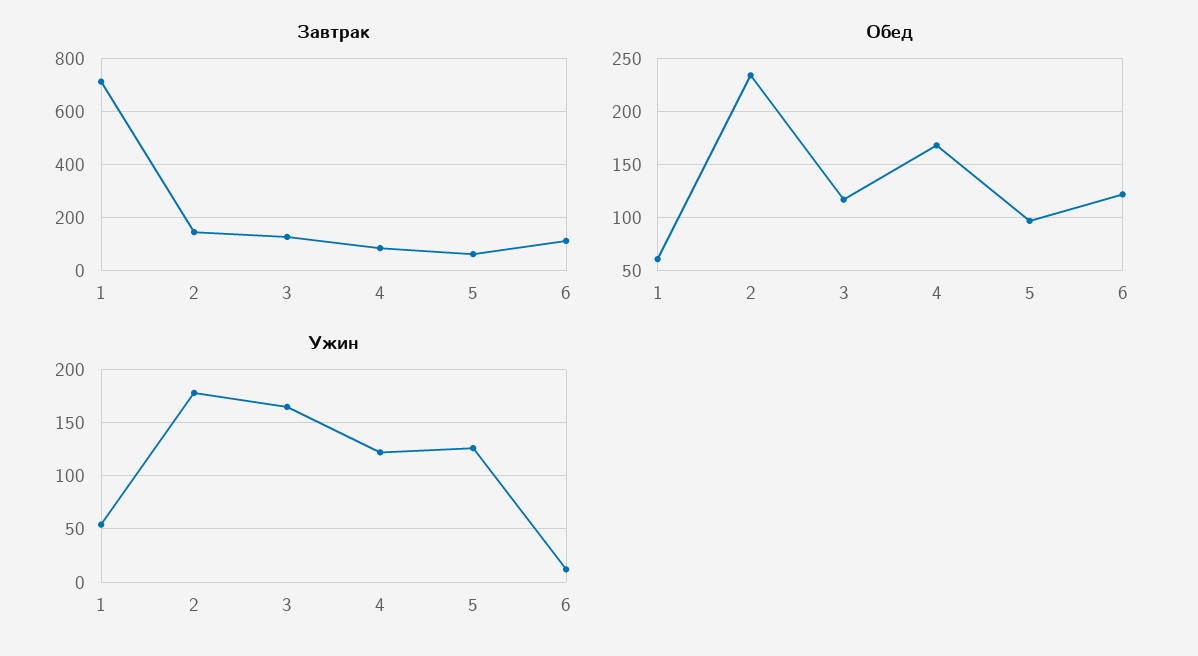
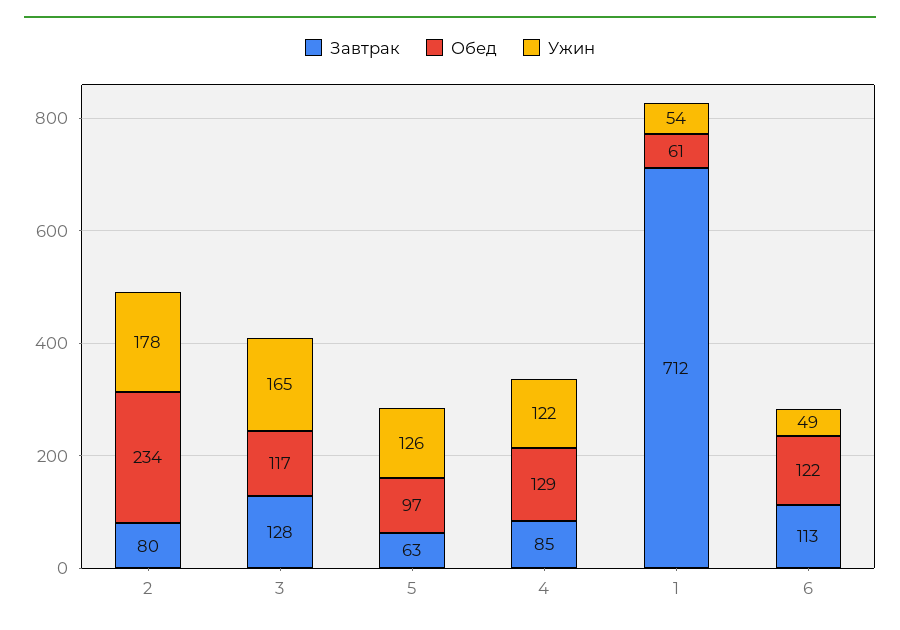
Завтрак, 2: 150 -> 80
Обед, 4: 170 -> 129
Ужин, 6: 10 -> 49

